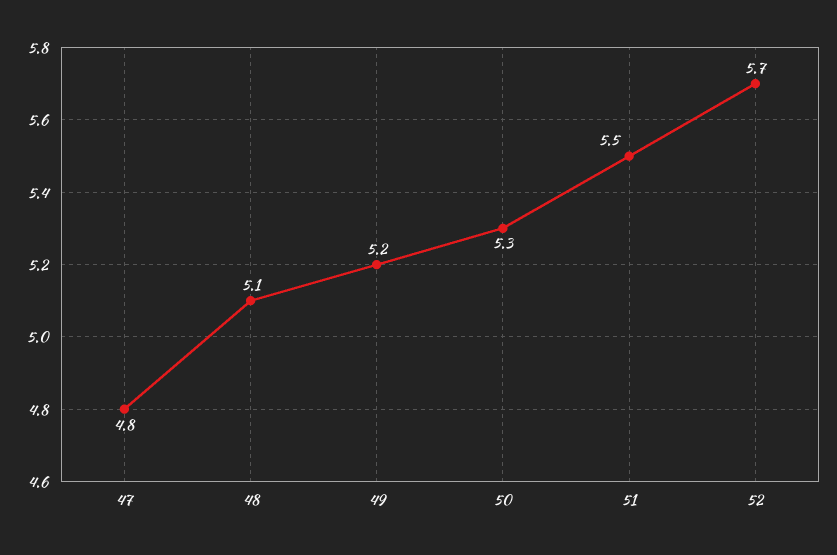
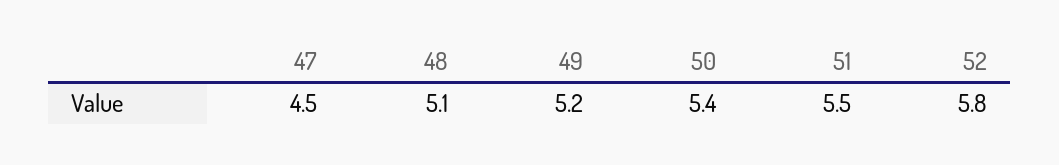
47: 4.8 -> 4.5
50: 5.3 -> 5.4
52: 5.7 -> 5.8

